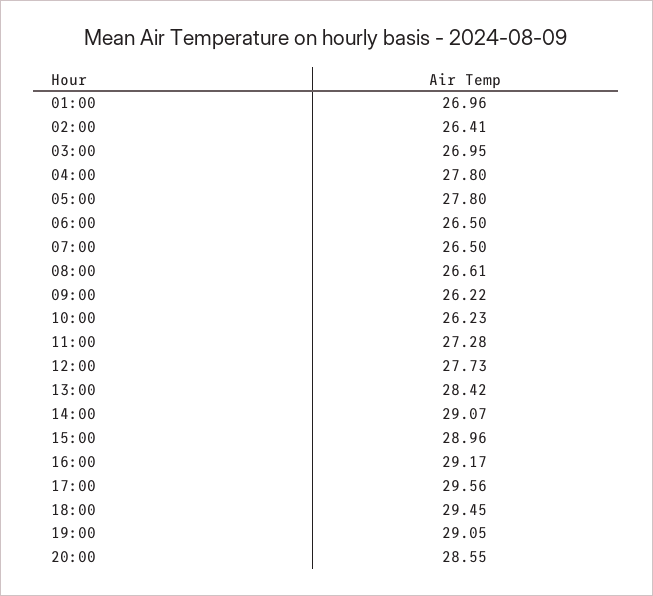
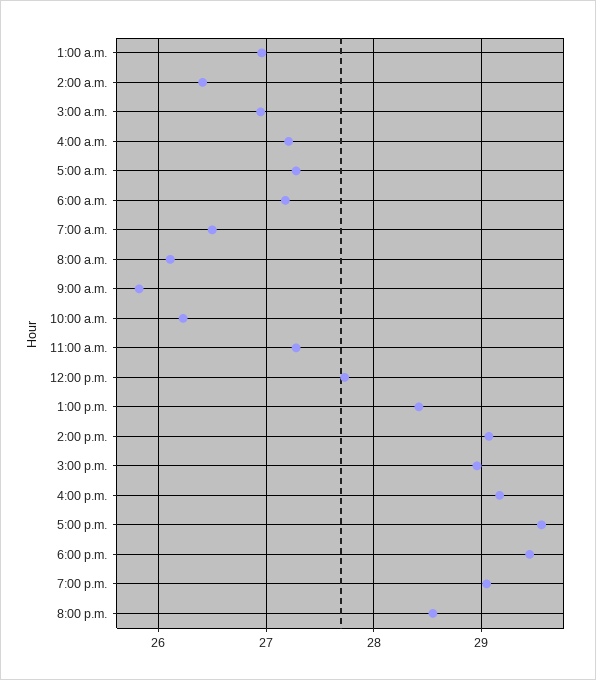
04:00: 27.8 -> 27.2
05:00: 27.8 -> 27.3
06:00: 26.5 -> 27.2
08:00: 26.61 -> 26.1
09:00: 26.22 -> 25.8

